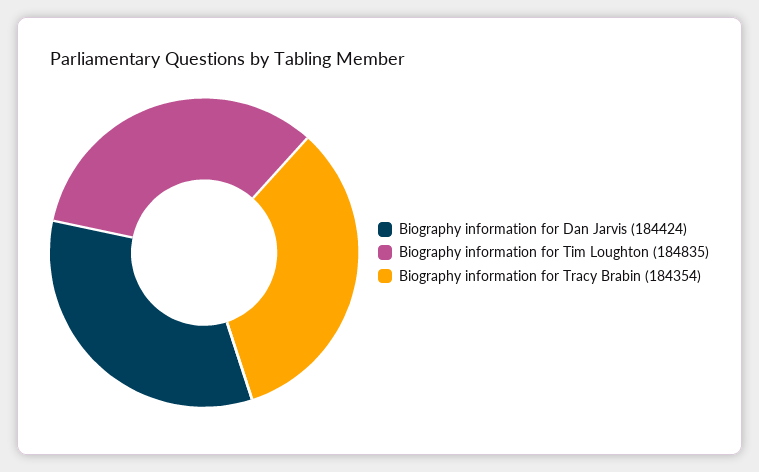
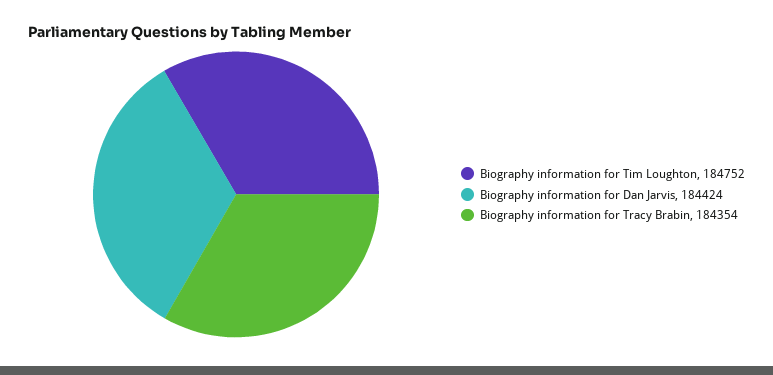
Biography information for Tim Loughton: 184835 -> 184752

